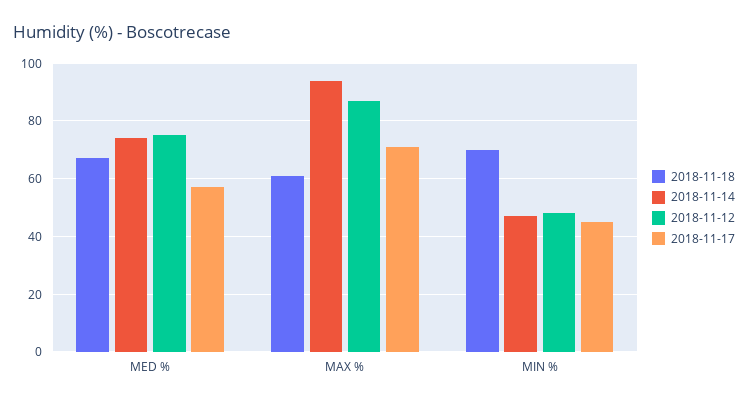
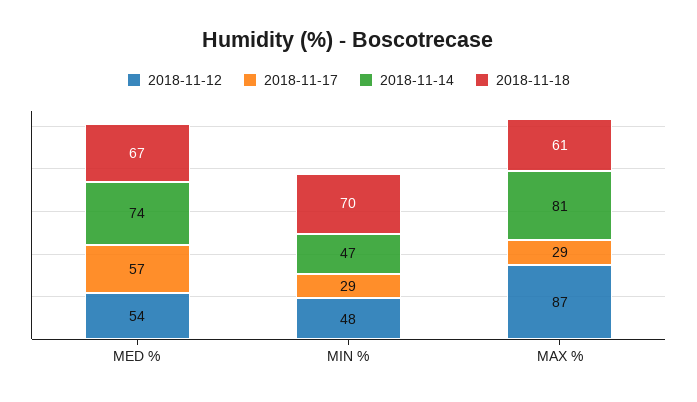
2018-11-12, MED %: 75 -> 54
2018-11-14, MAX %: 95 -> 81
2018-11-17, MAX %: 70 -> 29
2018-11-17, MIN %: 45 -> 29

